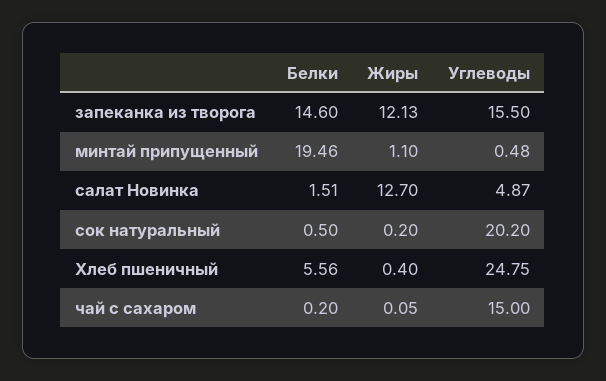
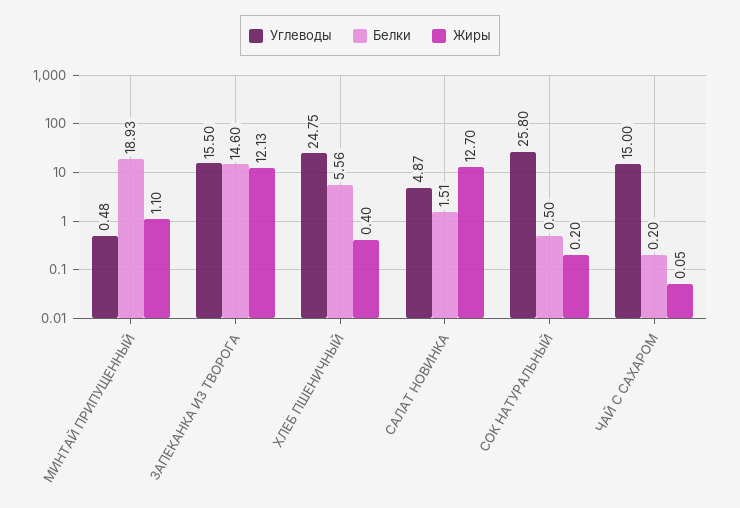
Белки, минтай припущенный: 19.46 -> 18.93
Углеводы, сок натуральный: 20.2 -> 25.8

